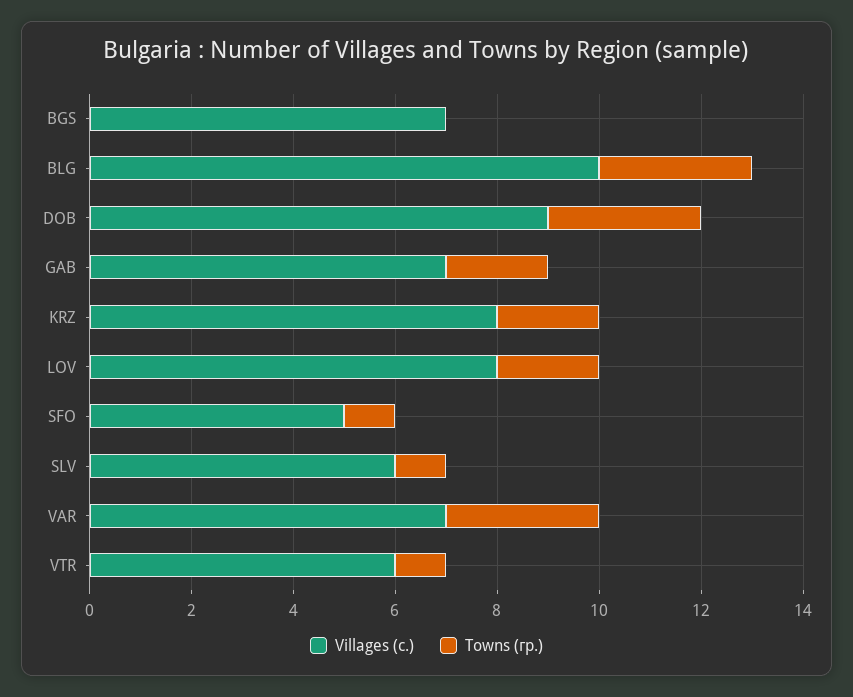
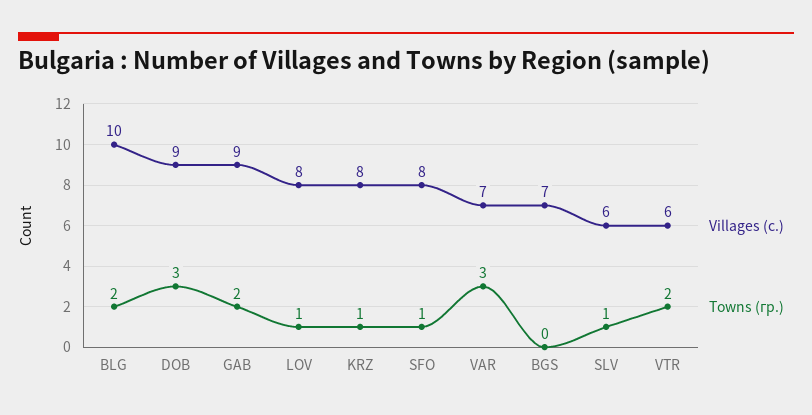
Towns (гр.), BLG: 3 -> 2
Villages (с.), GAB: 7 -> 9
Towns (гр.), KRZ: 2 -> 1
Towns (гр.), LOV: 2 -> 1
Villages (с.), SFO: 5 -> 8
Towns (гр.), VTR: 1 -> 2

